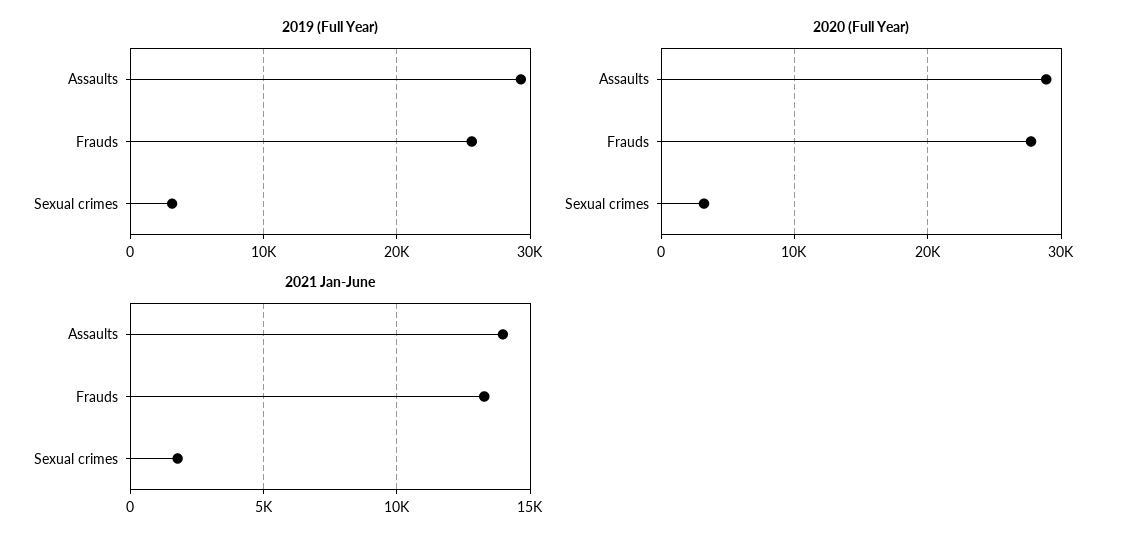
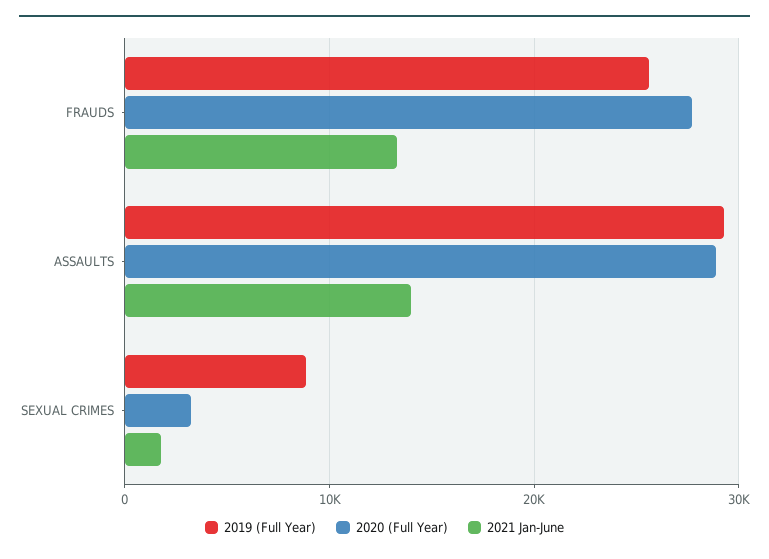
2019 (Full Year), Sexual crimes: 3000 -> 9000

